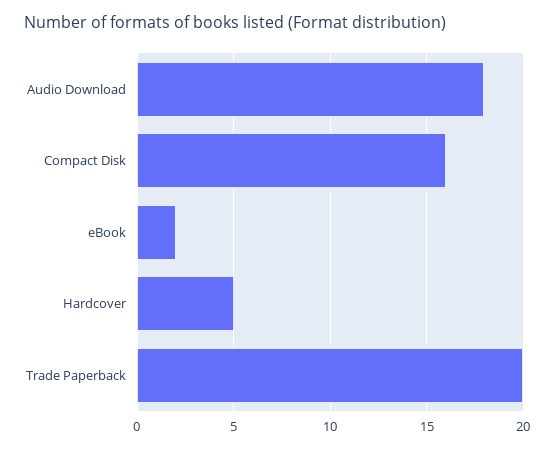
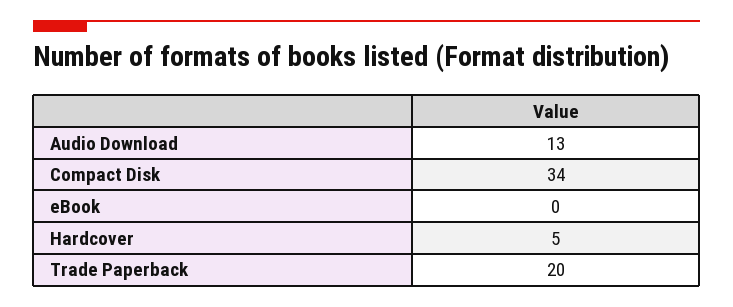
Audio Download: 18 -> 13
Compact Disk: 16 -> 34
eBook: 2 -> 0

